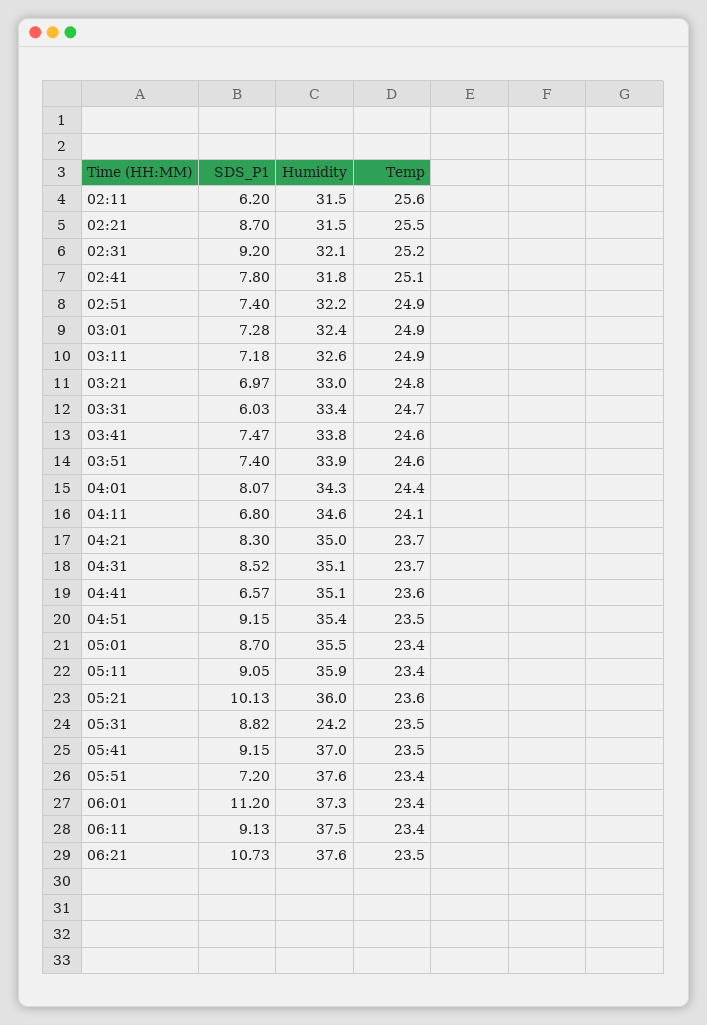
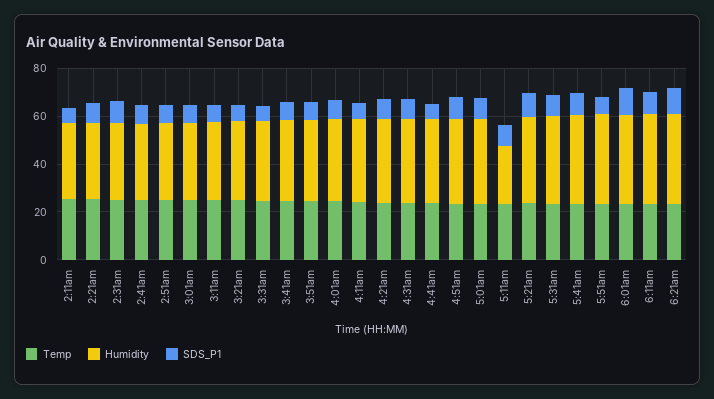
Humidity, 05:11: 35.9 -> 25
Humidity, 05:31: 24.2 -> 35

